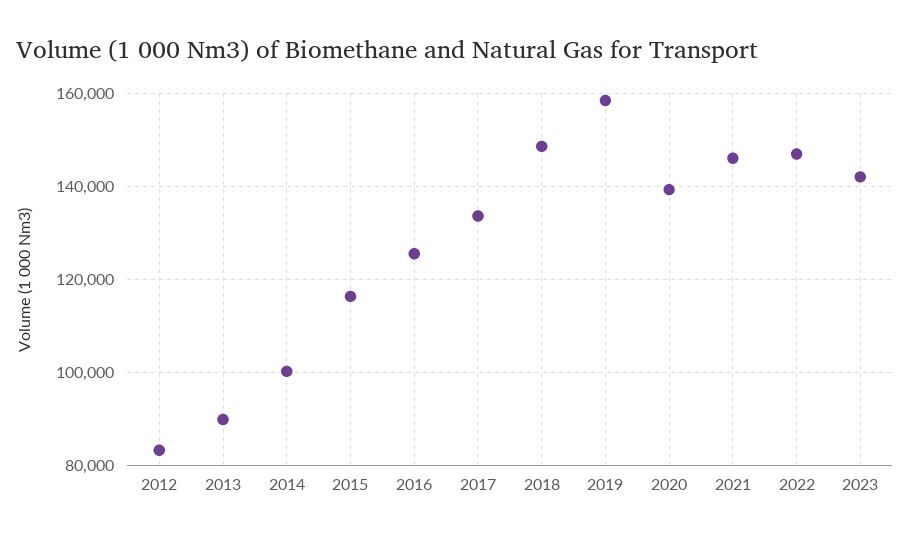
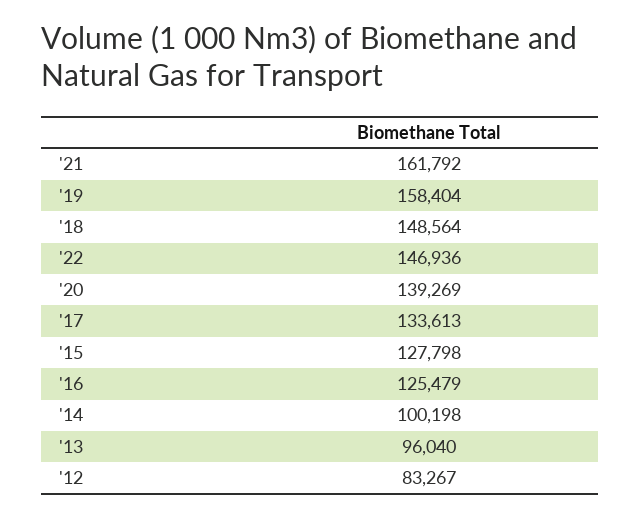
2013: 90000 -> 96040
2015: 116000 -> 127798
2021: 146000 -> 161792
2023: 142000 -> none

